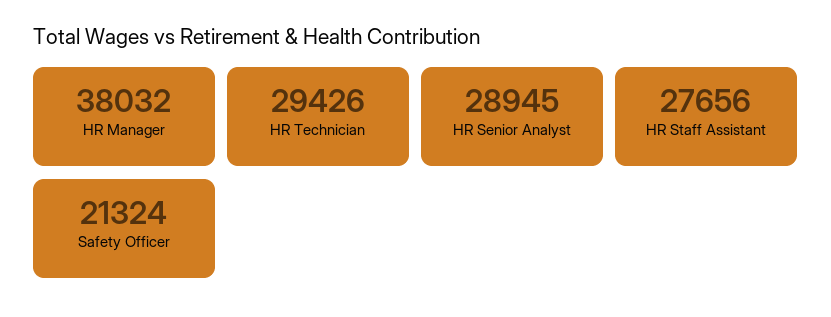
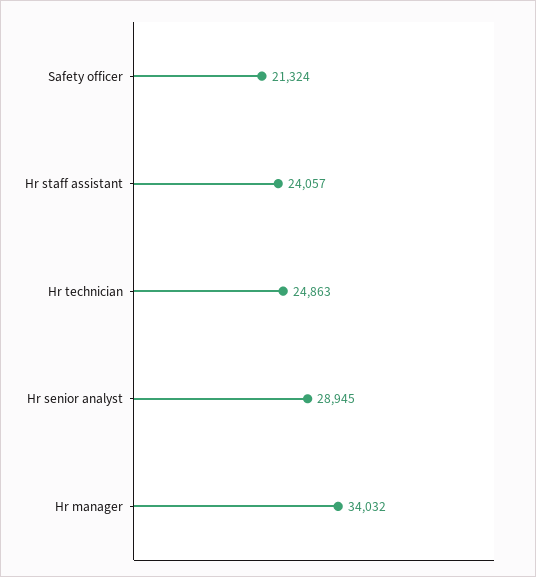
HR Manager: 38032 -> 34032
HR Technician: 29426 -> 24863
HR Staff Assistant: 27656 -> 24057

